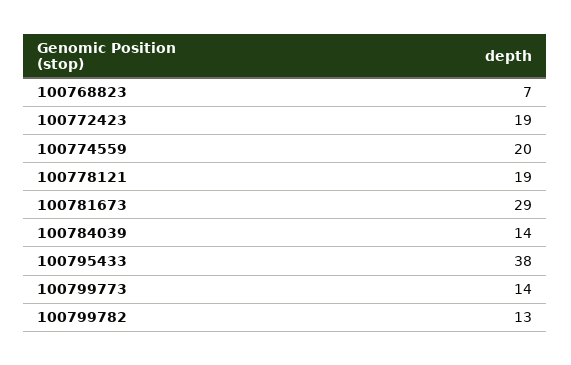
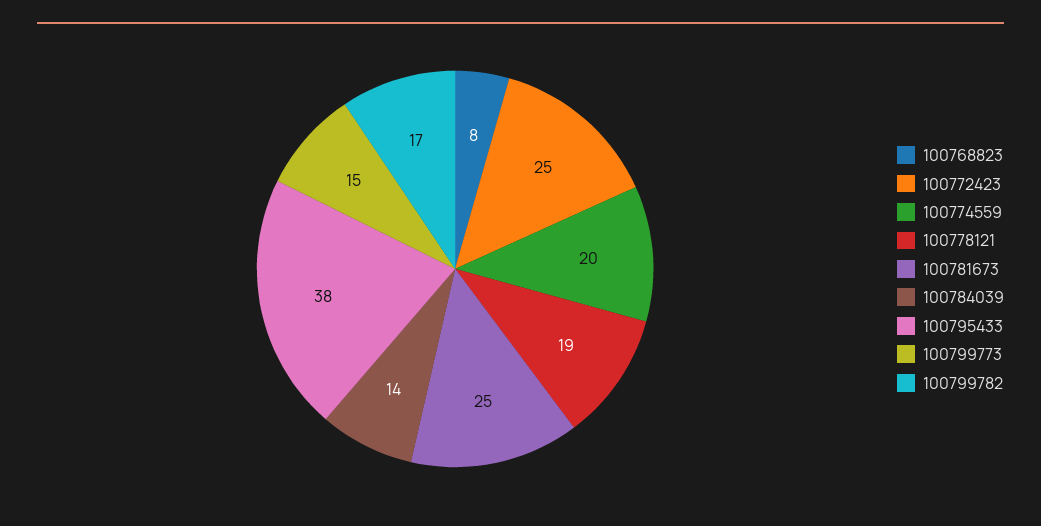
100768823: 7 -> 8
100772423: 19 -> 25
100781673: 29 -> 25
100799773: 14 -> 15
100799782: 13 -> 17

